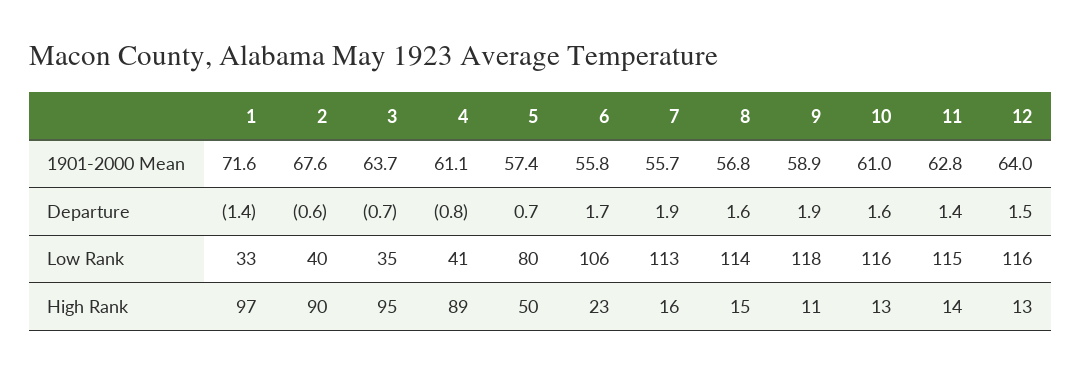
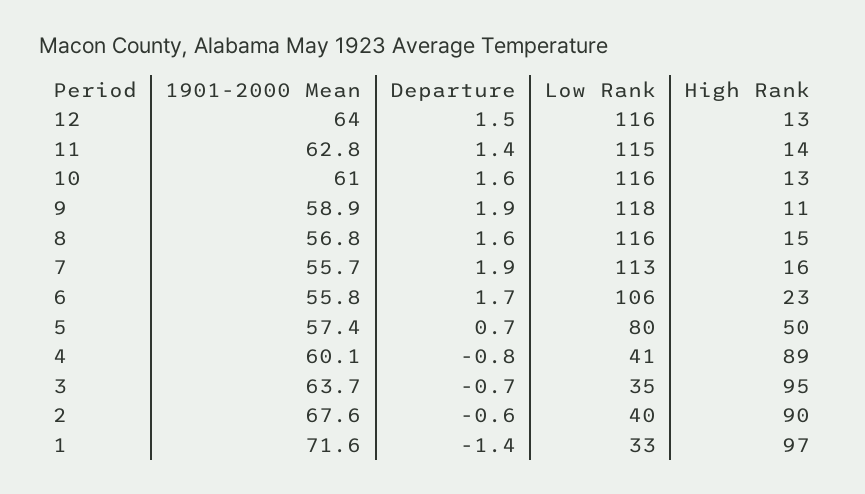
4, 1901-2000 Mean: 61.1 -> 60.1
8, Low Rank: 114 -> 116

